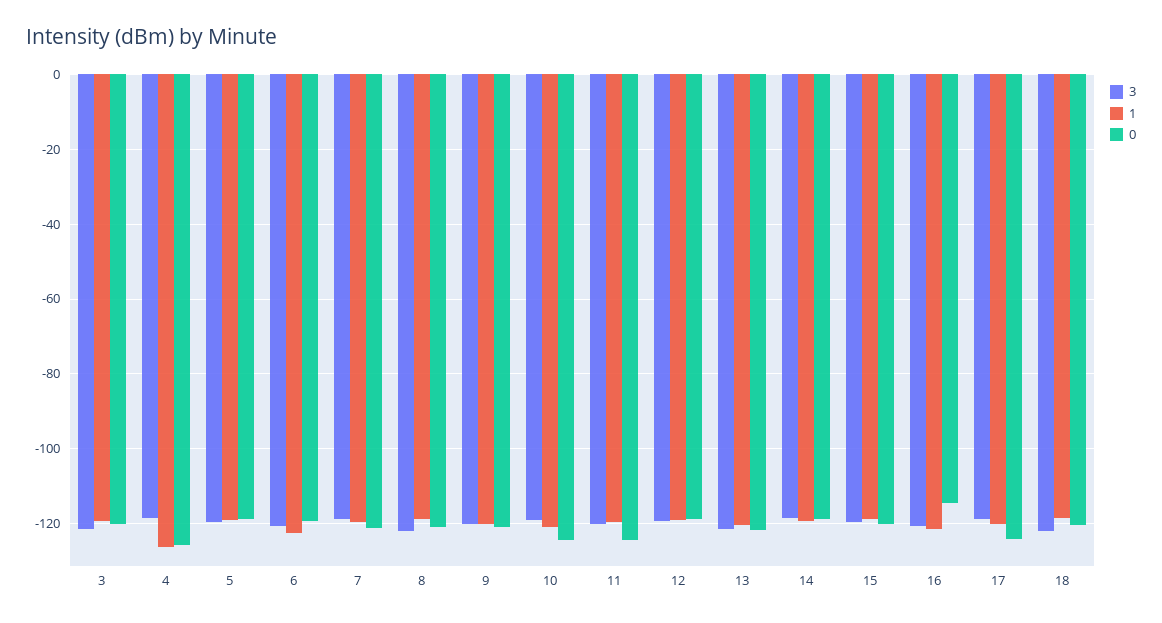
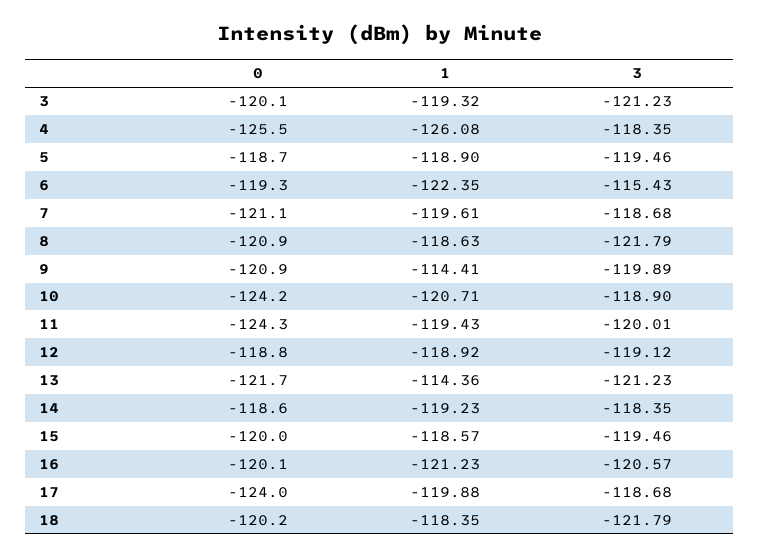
3, 6: -120 -> -115.43
1, 9: -120 -> -114.41
1, 13: -120 -> -114.36
0, 16: -114 -> -120.1

